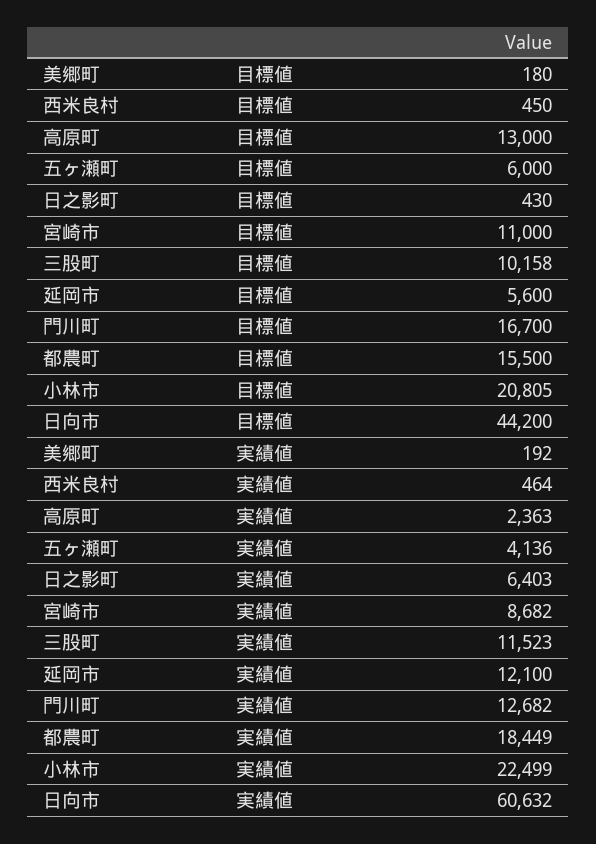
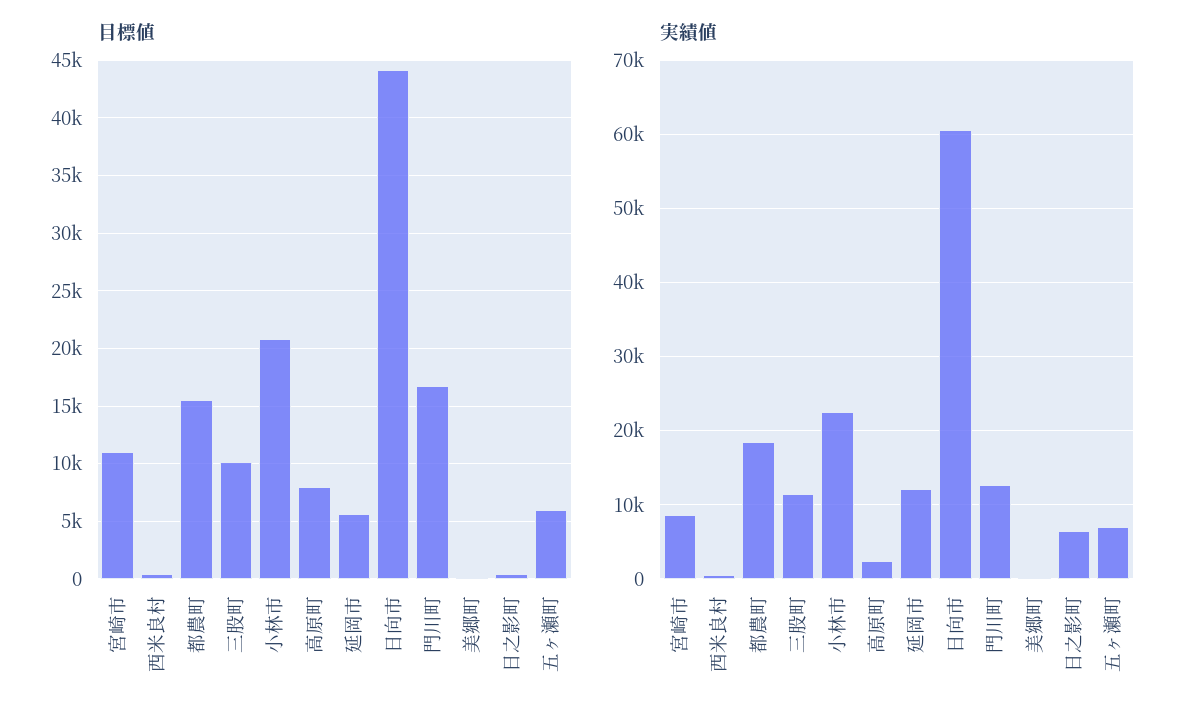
目標値, 高原町: 13000 -> 8000
実績値, 五ヶ瀬町: 4136 -> 7000

